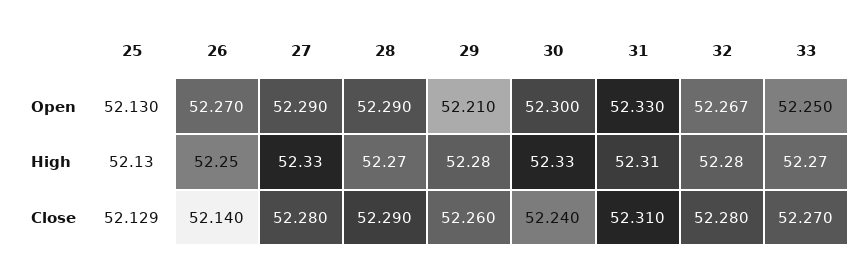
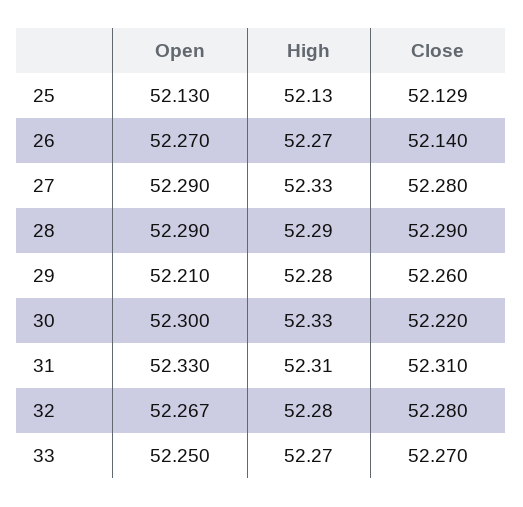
26, High: 52.25 -> 52.27
28, High: 52.27 -> 52.29
30, Close: 52.24 -> 52.22

